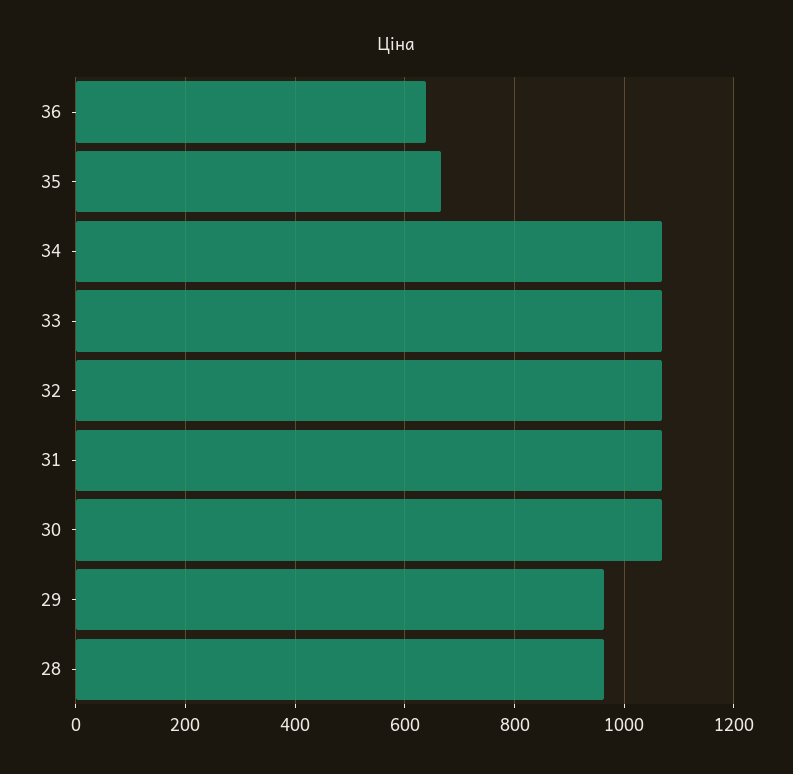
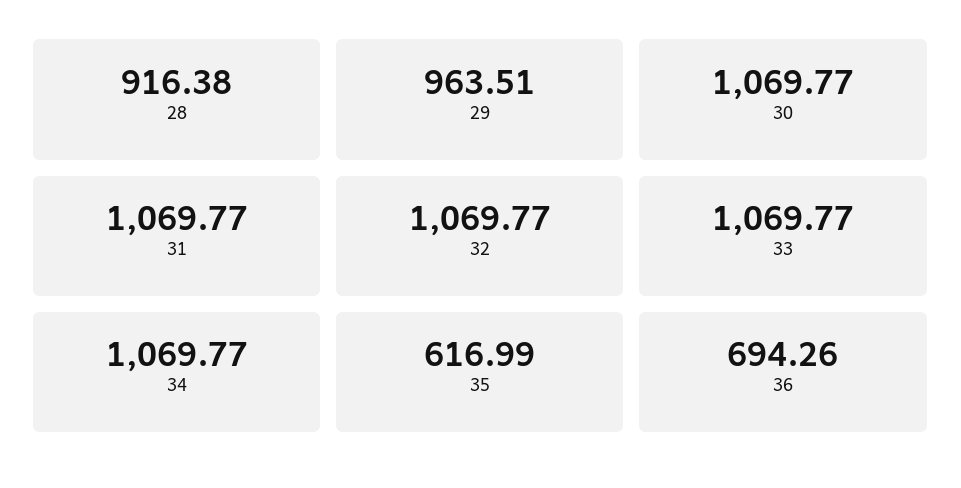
36: 640 -> 694.26
35: 660 -> 616.99
28: 960 -> 916.38

